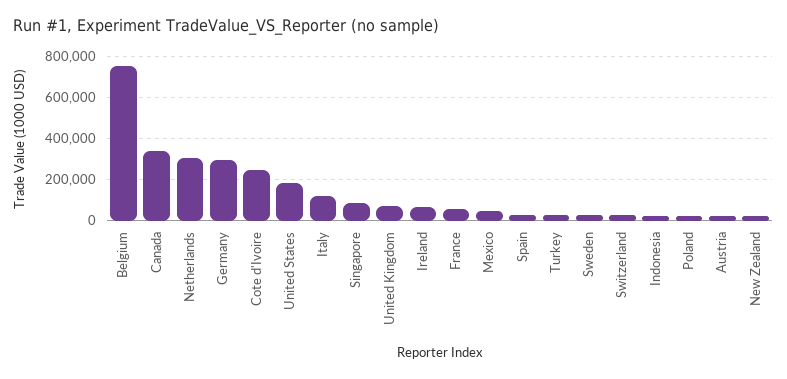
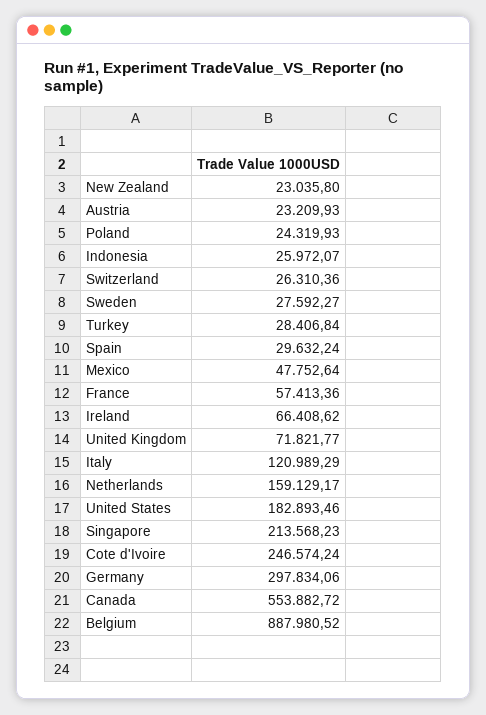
Belgium: 750000 -> 887980.52
Canada: 350000 -> 553882.72
Netherlands: 300000 -> 159129.17
Singapore: 100000 -> 213568.23

